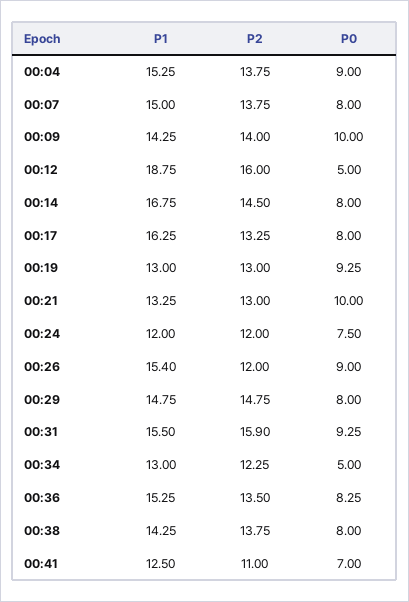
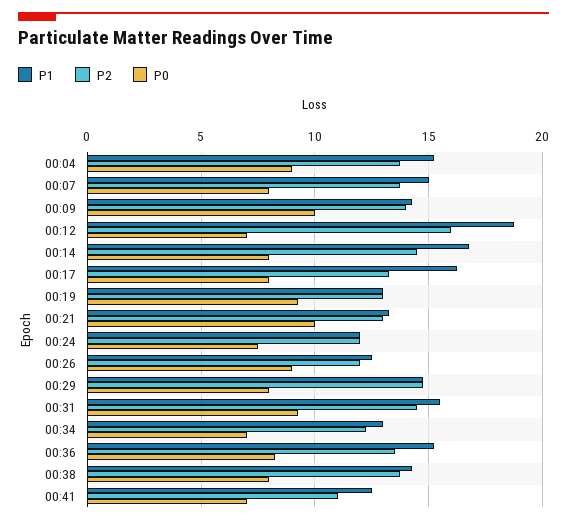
P0, 00:12: 5 -> 7
P1, 00:26: 15.4 -> 12.5
P2, 00:31: 15.9 -> 14.5
P0, 00:34: 5 -> 7

